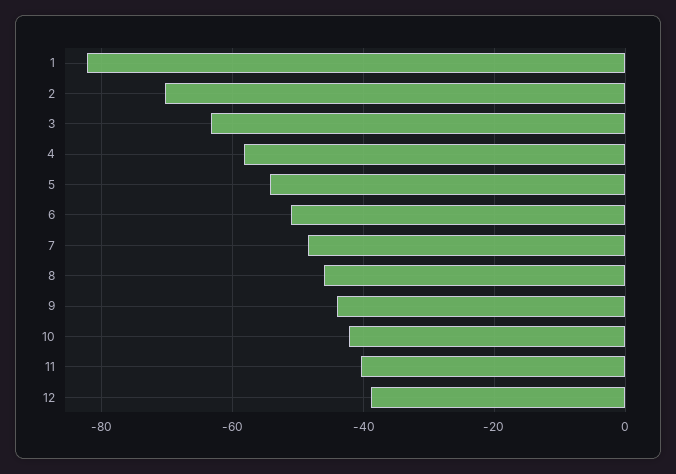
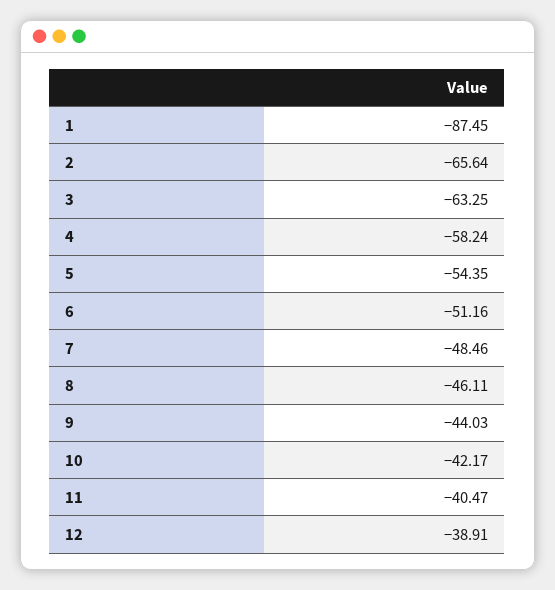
1: -82 -> -87.45
2: -70 -> -65.64

